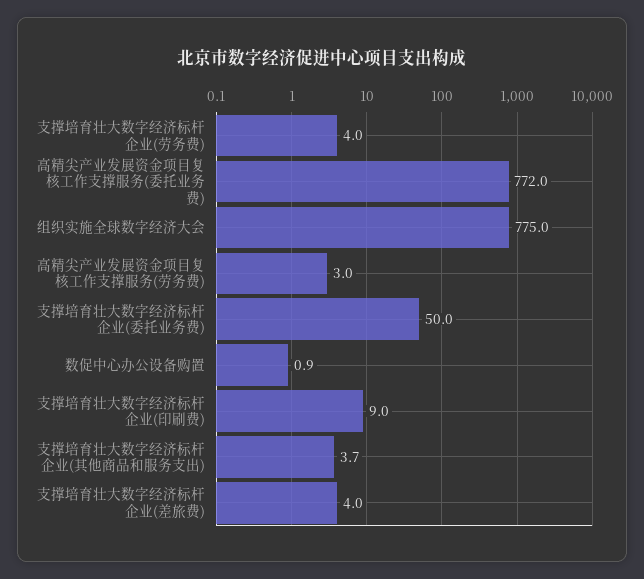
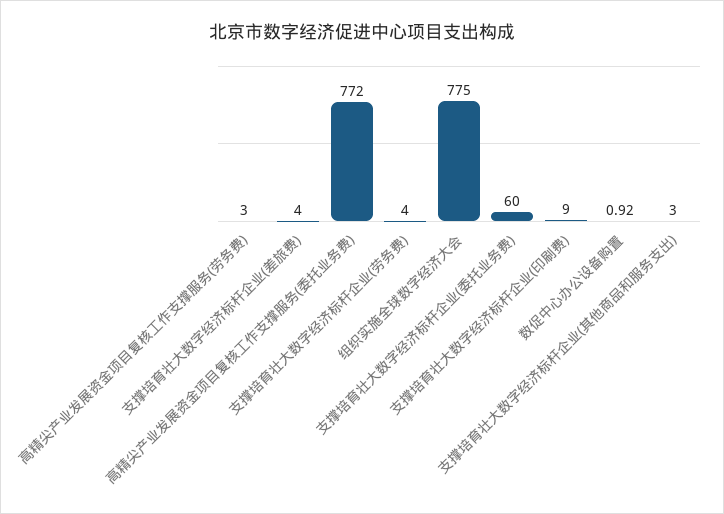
支撑培育壮大数字经济标杆企业(委托业务费): 50 -> 60
支撑培育壮大数字经济标杆企业(其他商品和服务支出): 3.7 -> 3

